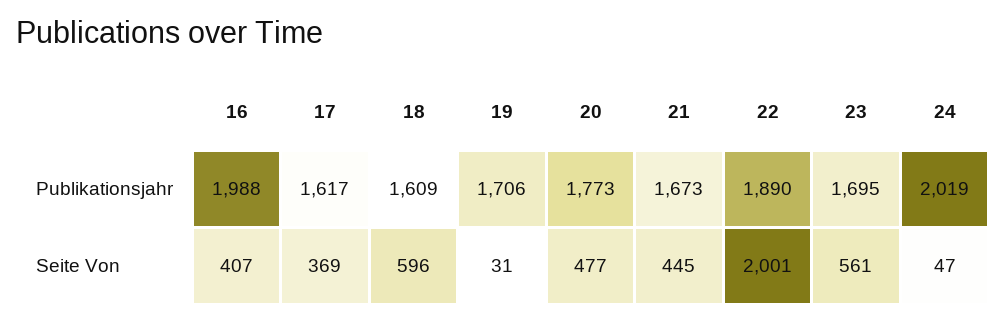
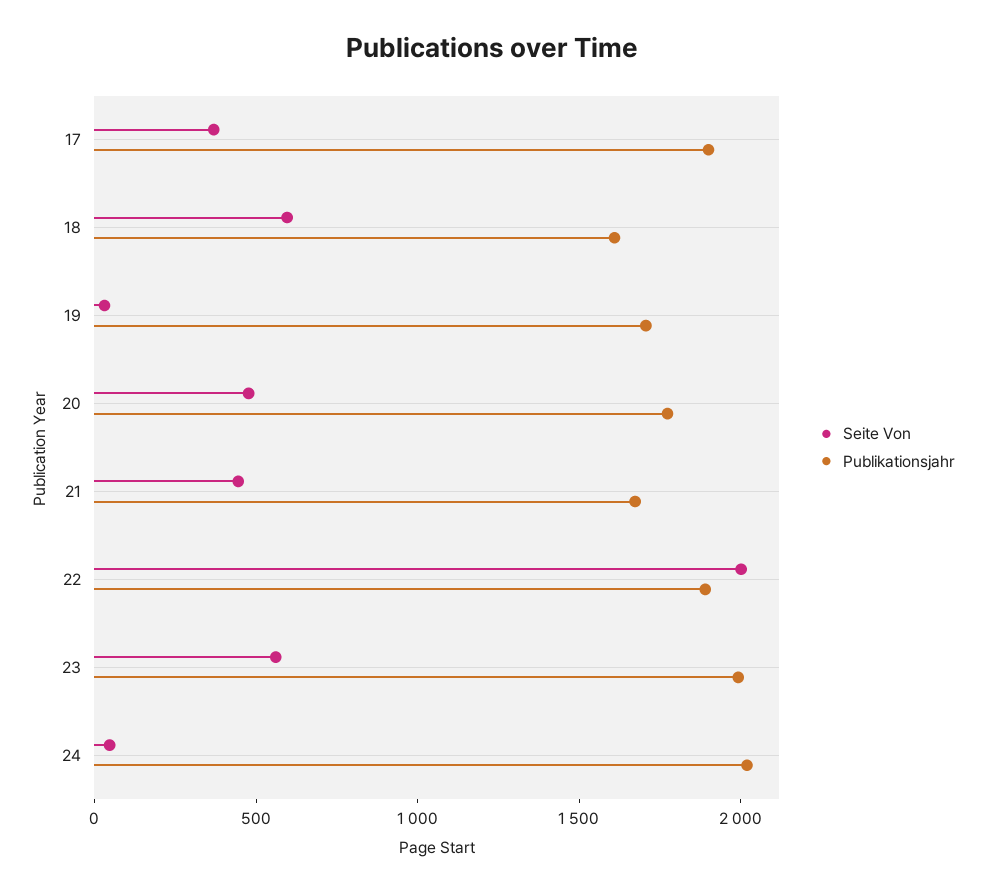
Publikationsjahr, 16: 1988 -> none
Publikationsjahr, 17: 1617 -> 1900
Publikationsjahr, 23: 1695 -> 2000
Seite Von, 16: 407 -> none

